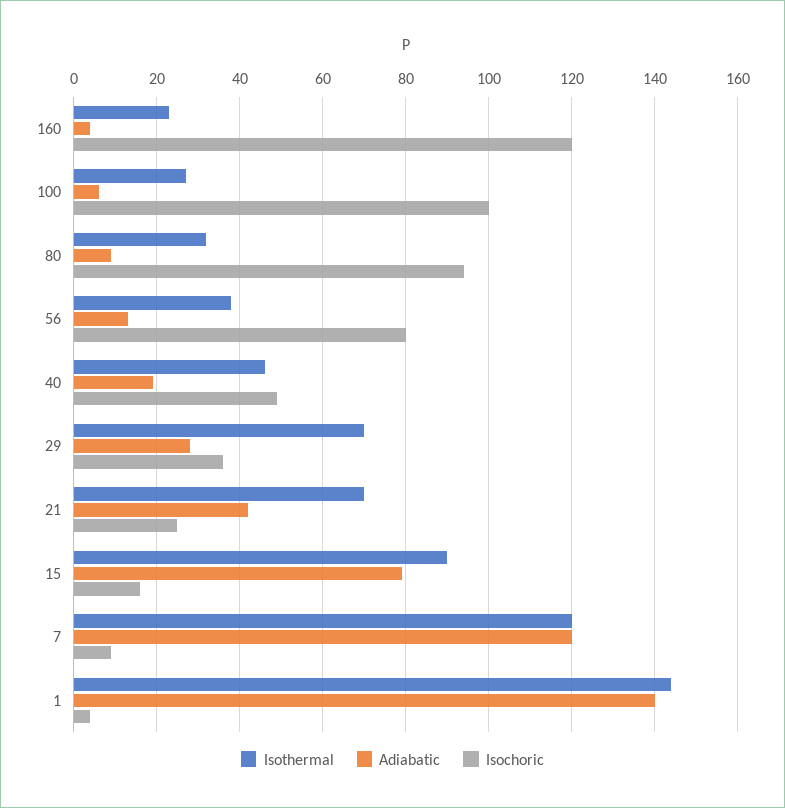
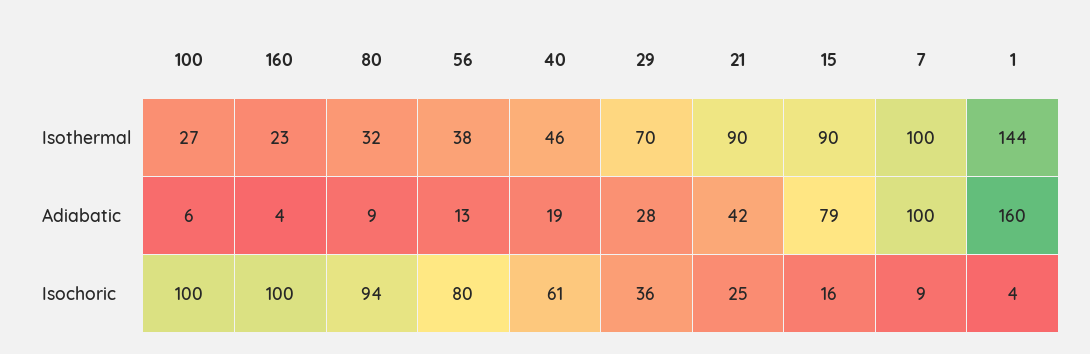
Isochoric, 160: 120 -> 100
Isochoric, 40: 50 -> 61
Isothermal, 21: 70 -> 90
Isothermal, 7: 120 -> 100
Adiabatic, 7: 120 -> 100
Adiabatic, 1: 140 -> 160

